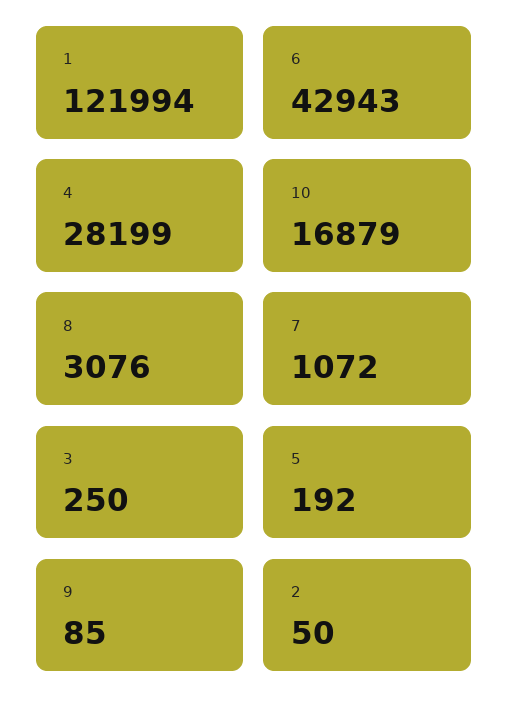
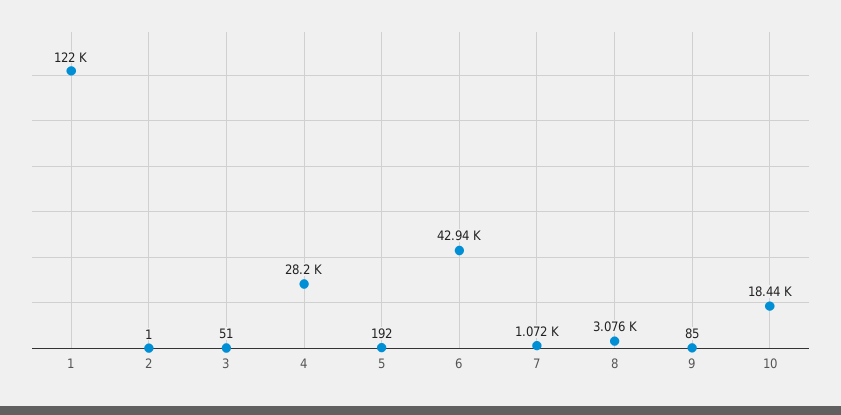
10: 16879 -> 18440
3: 250 -> 51
2: 50 -> 1

